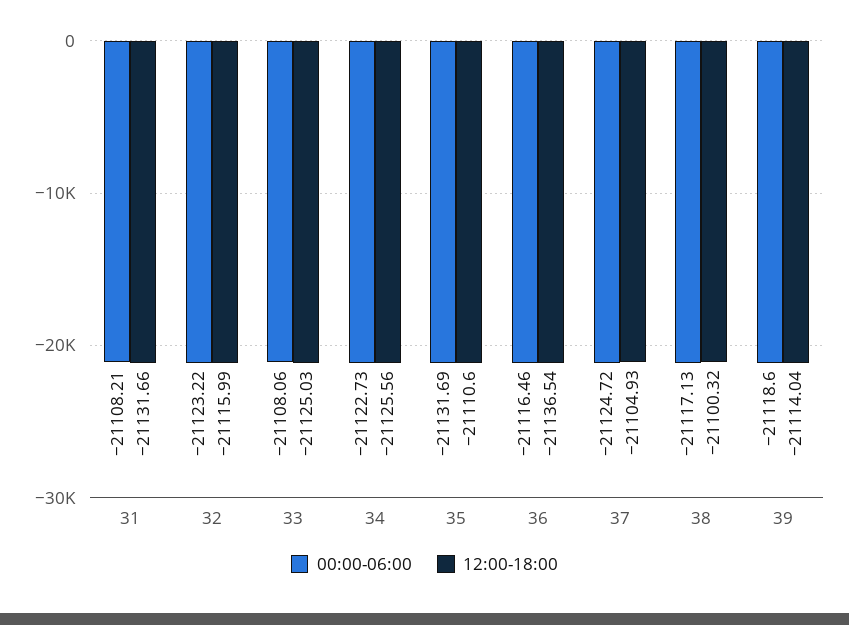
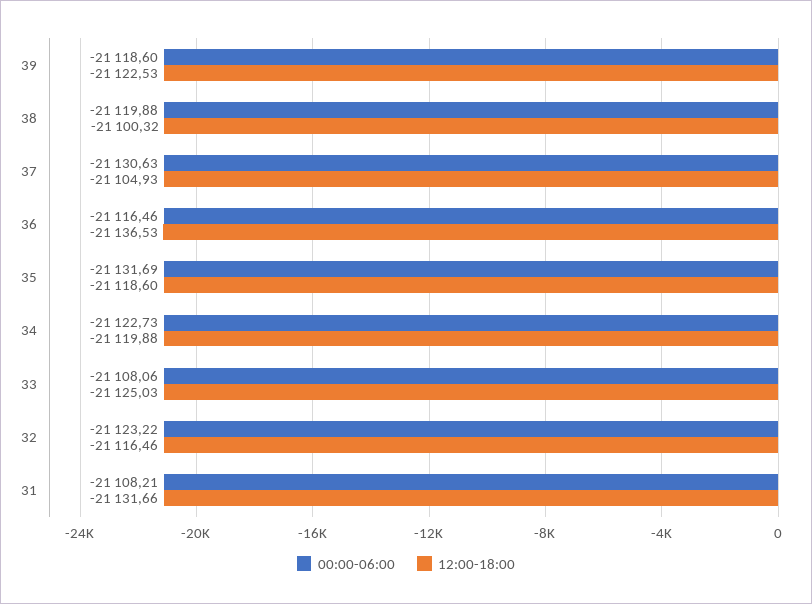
12:00-18:00, 32: -21115.99 -> -21116.46
12:00-18:00, 34: -21125.56 -> -21119.88
12:00-18:00, 35: -21110.6 -> -21118.6
12:00-18:00, 36: -21136.54 -> -21136.53
00:00-06:00, 37: -21124.72 -> -21130.63
00:00-06:00, 38: -21117.13 -> -21119.88
12:00-18:00, 39: -21114.04 -> -21122.53

